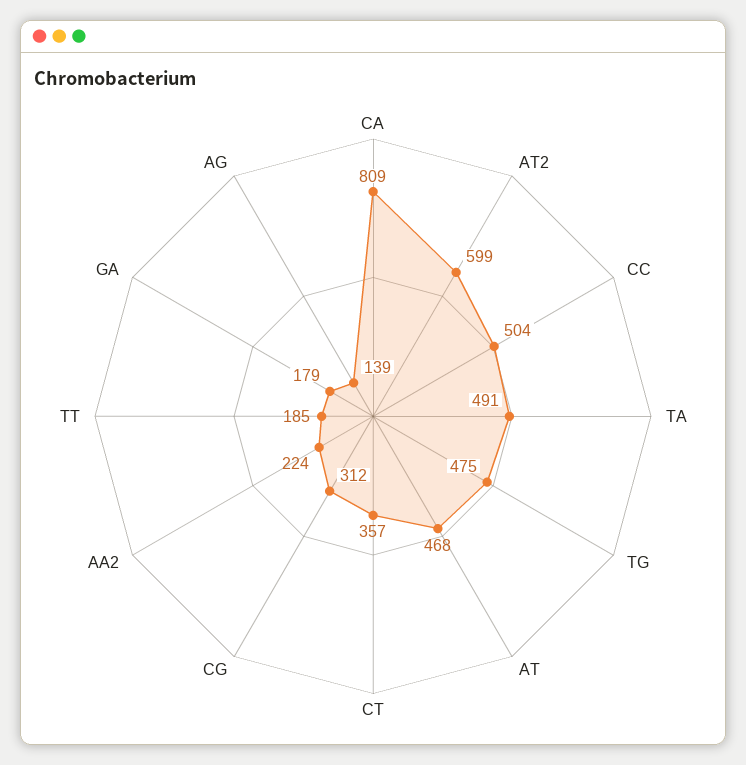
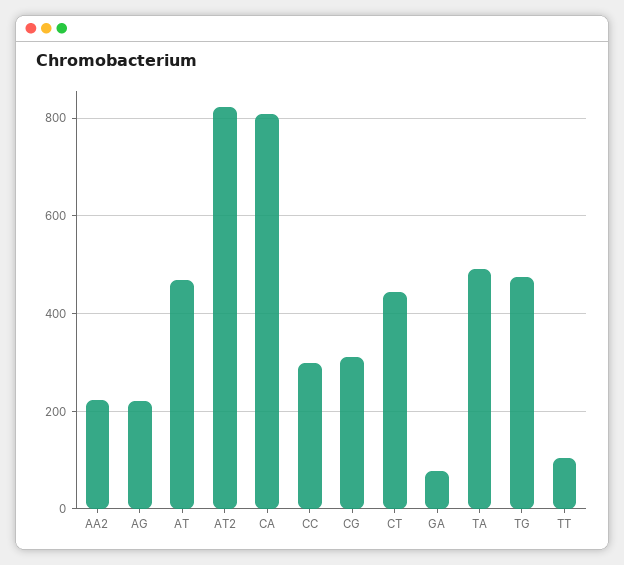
AT2: 599 -> 820
CC: 504 -> 300
CT: 357 -> 440
TT: 185 -> 100
GA: 179 -> 80
AG: 139 -> 220

